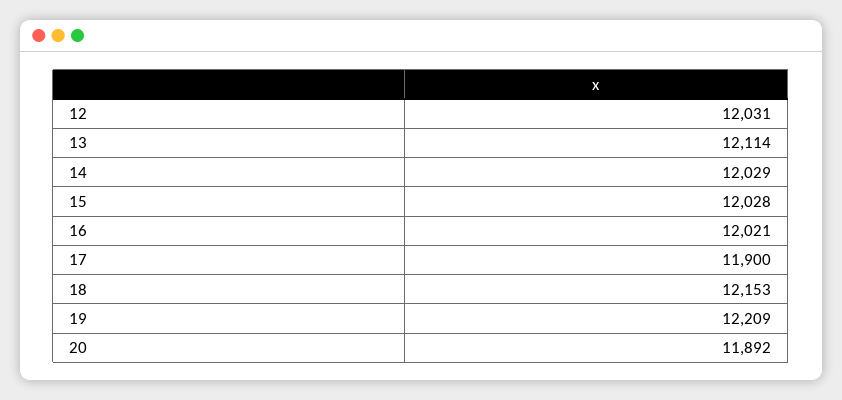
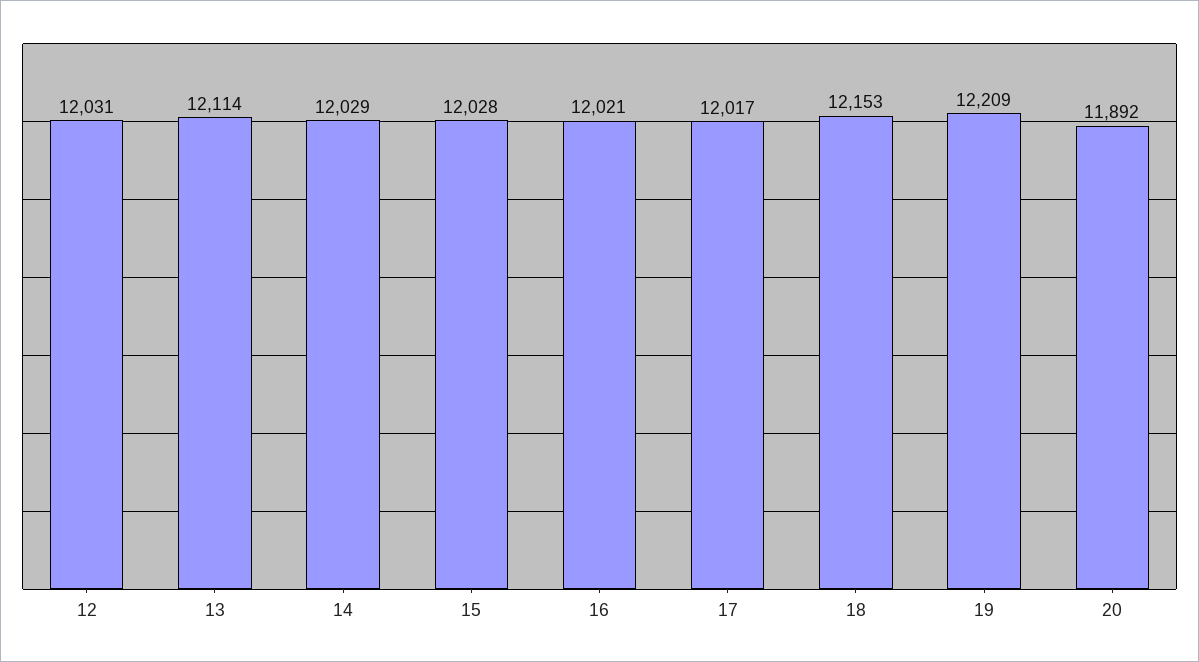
17: 11900 -> 12017

